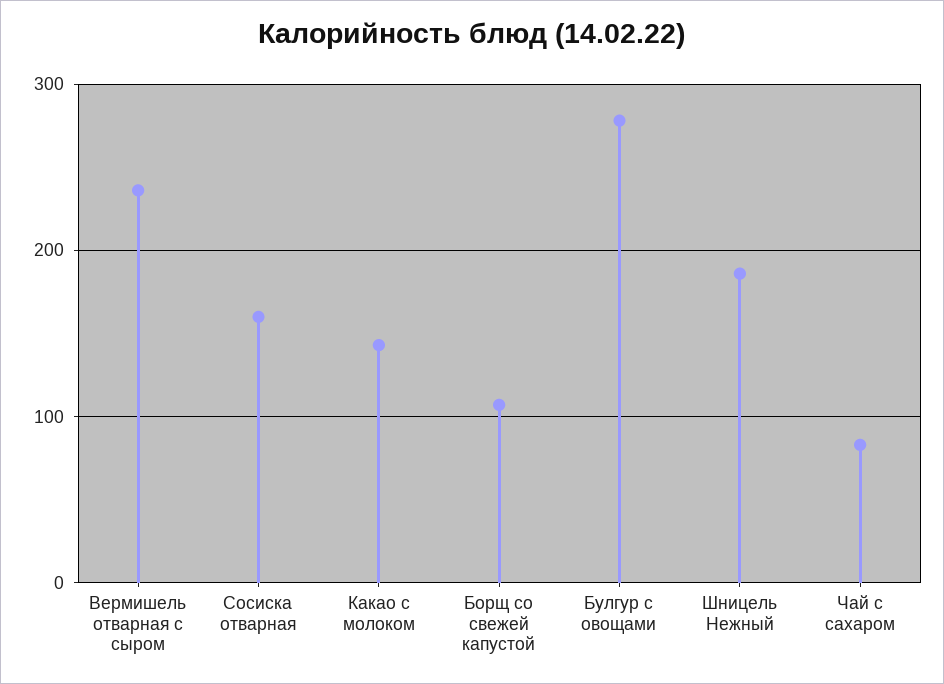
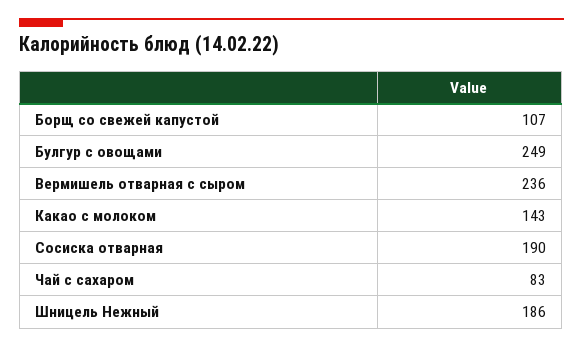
Сосиска отварная: 160 -> 190
Булгур с овощами: 280 -> 249

